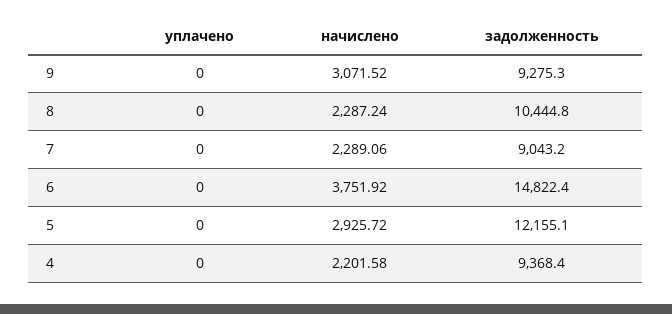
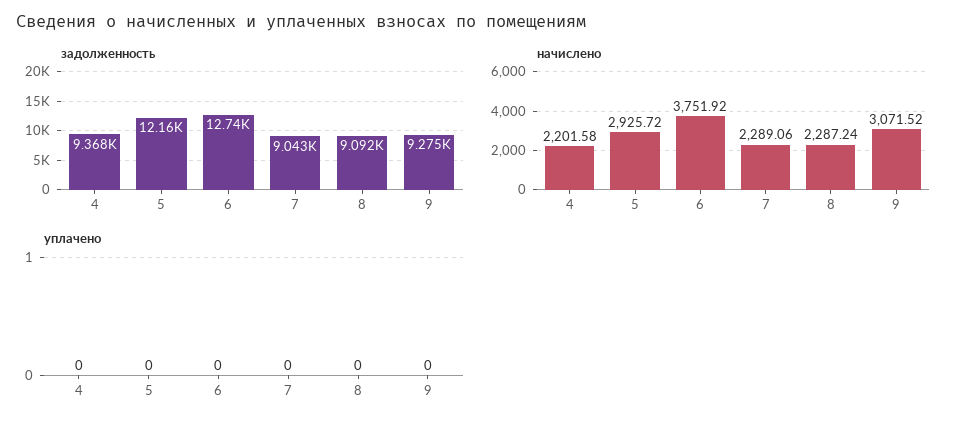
задолженность, 8: 10444.8 -> 9092
задолженность, 6: 14822.4 -> 12740

